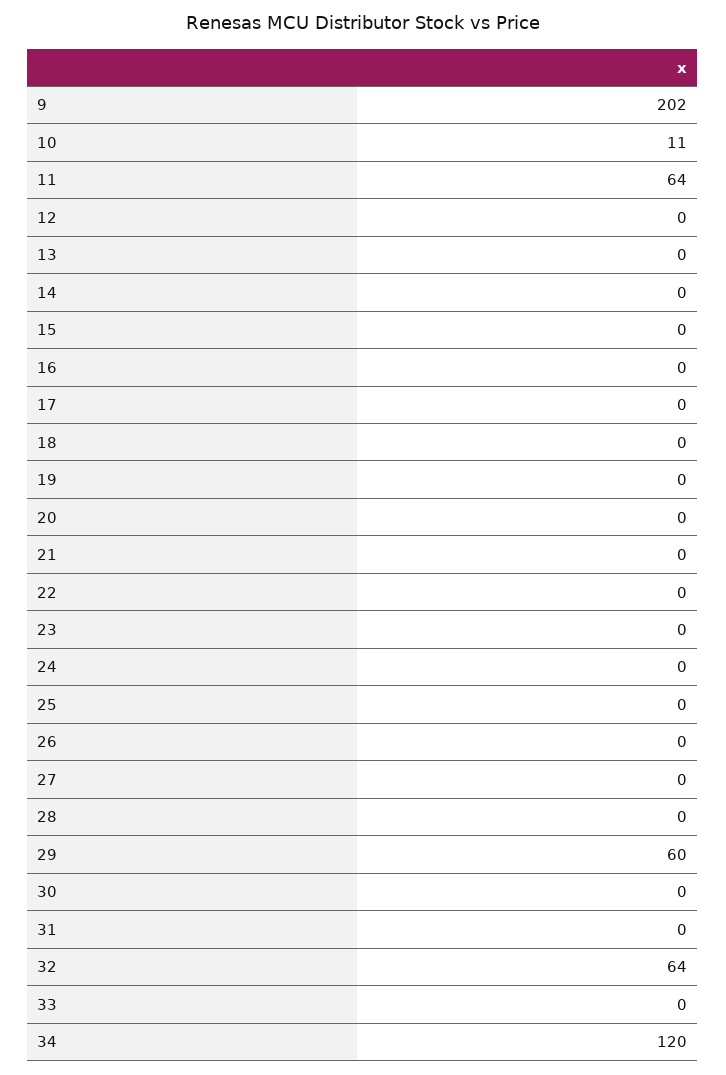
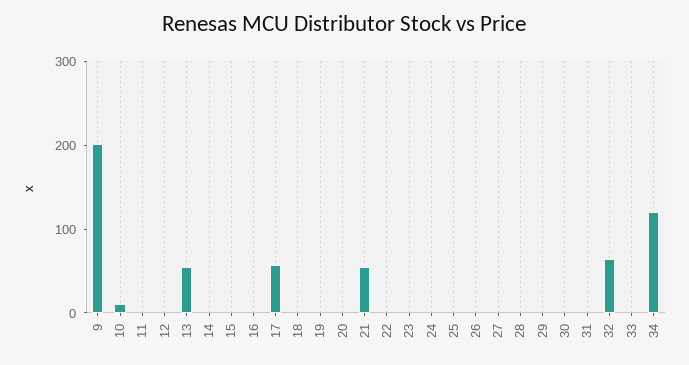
11: 64 -> 0
13: 0 -> 60
17: 0 -> 60
21: 0 -> 60
29: 60 -> 0

